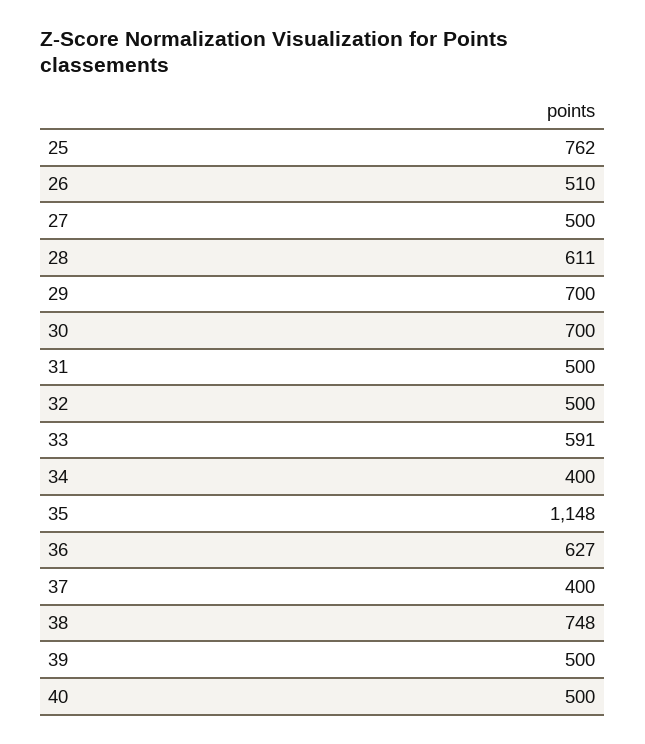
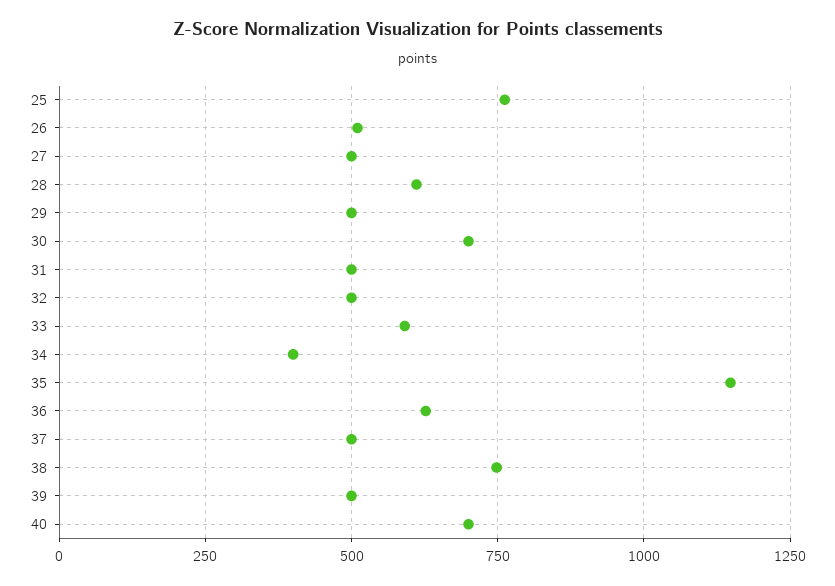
29: 700 -> 500
37: 400 -> 500
40: 500 -> 700

